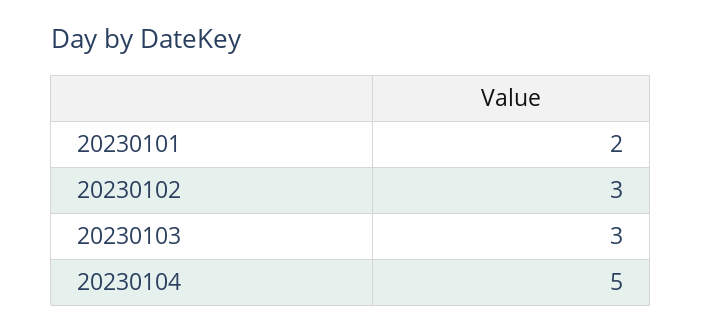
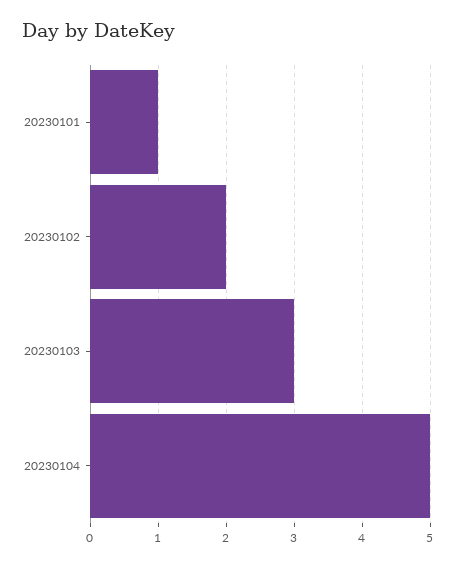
20230101: 2 -> 1
20230102: 3 -> 2

